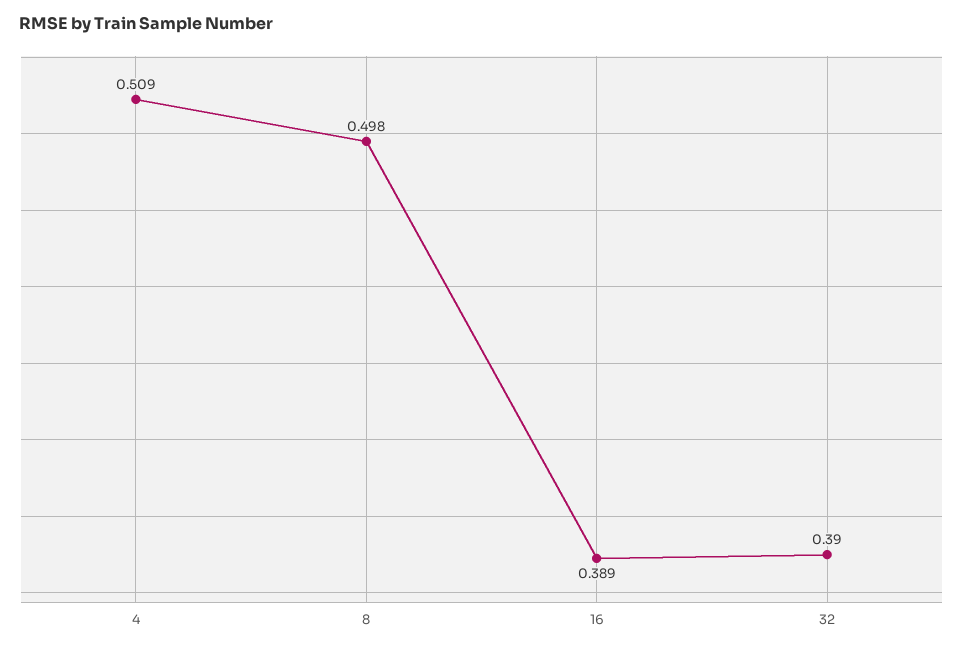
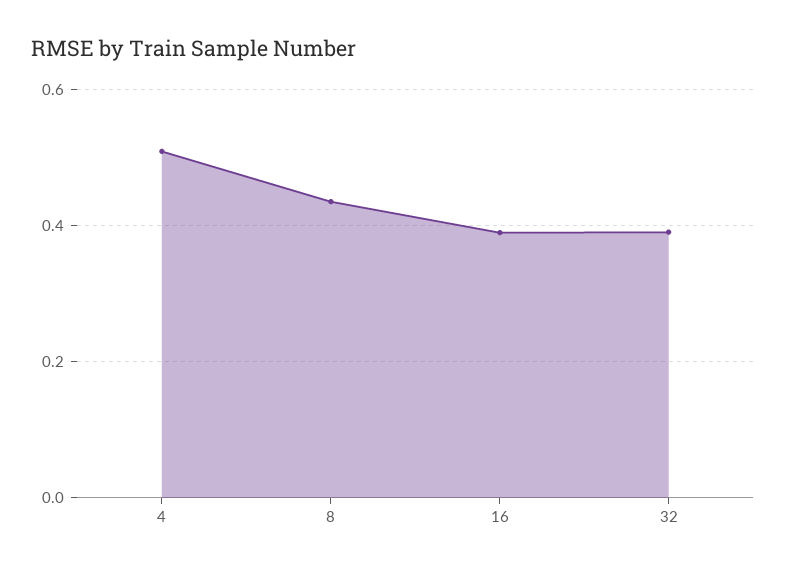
8: 0.498 -> 0.44

